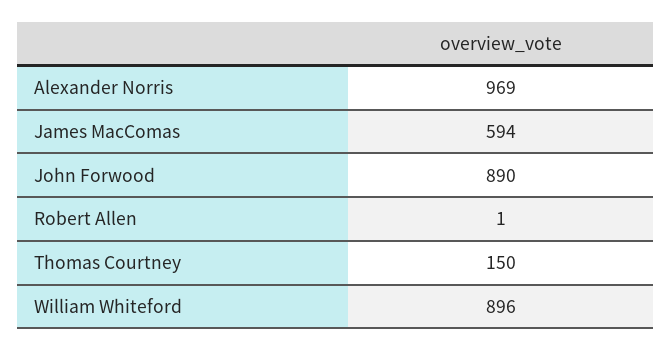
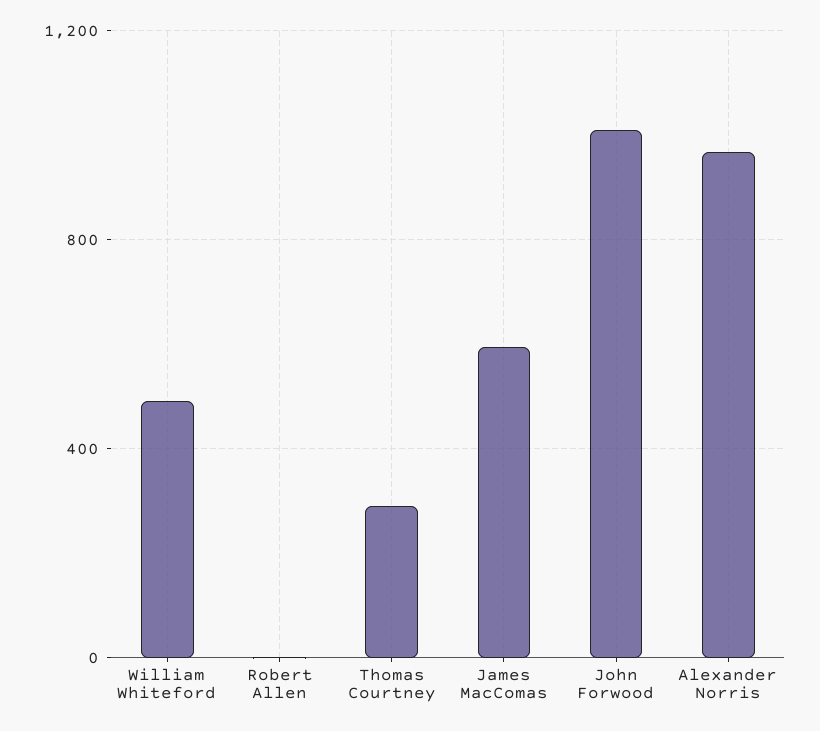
John Forwood: 890 -> 1000
Thomas Courtney: 150 -> 300
William Whiteford: 896 -> 500

